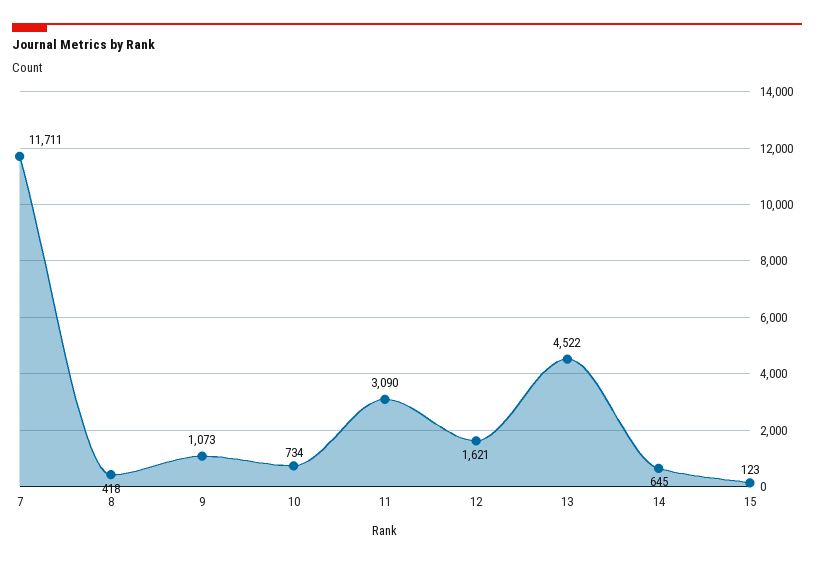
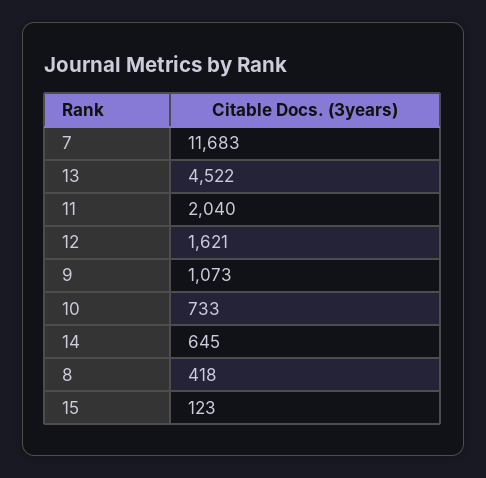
7: 11711 -> 11683
10: 734 -> 733
11: 3090 -> 2040

